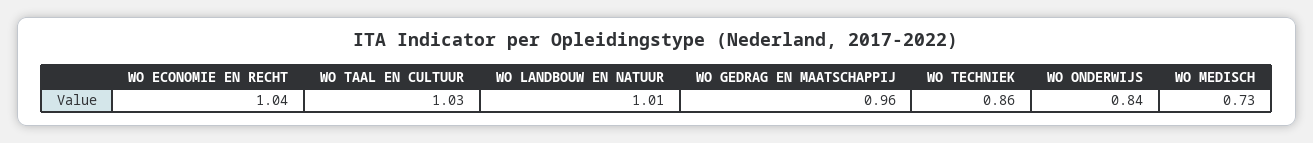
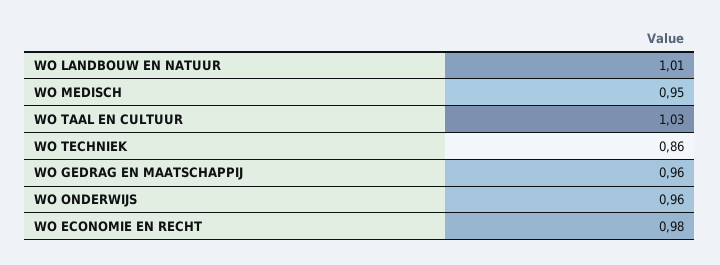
WO ECONOMIE EN RECHT: 1.04 -> 0.98
WO ONDERWIJS: 0.84 -> 0.96
WO MEDISCH: 0.73 -> 0.95

